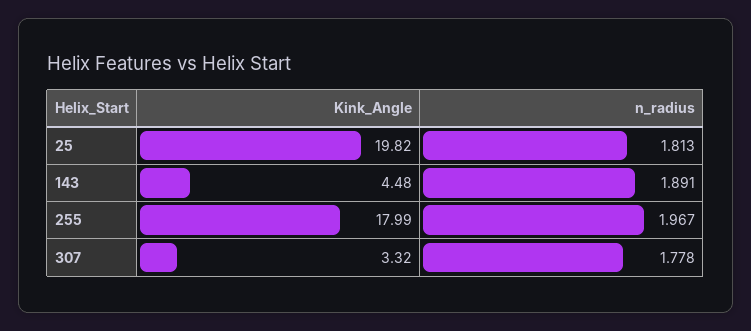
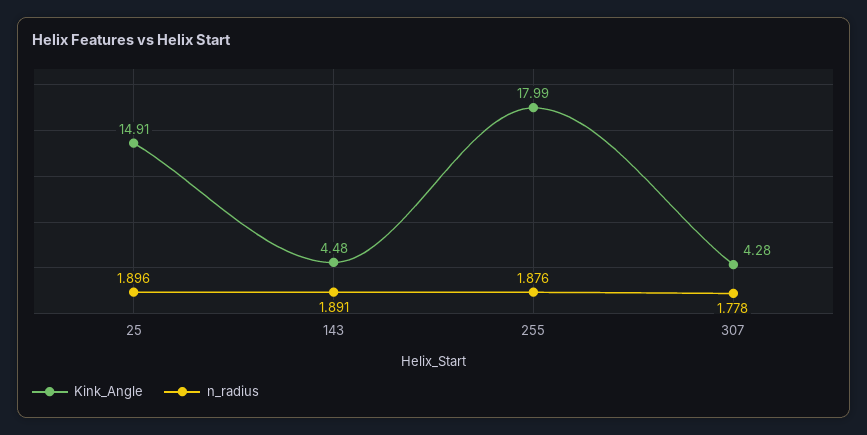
Kink_Angle, 25: 19.82 -> 14.91
n_radius, 25: 1.813 -> 1.896
n_radius, 255: 1.967 -> 1.876
Kink_Angle, 307: 3.32 -> 4.28

